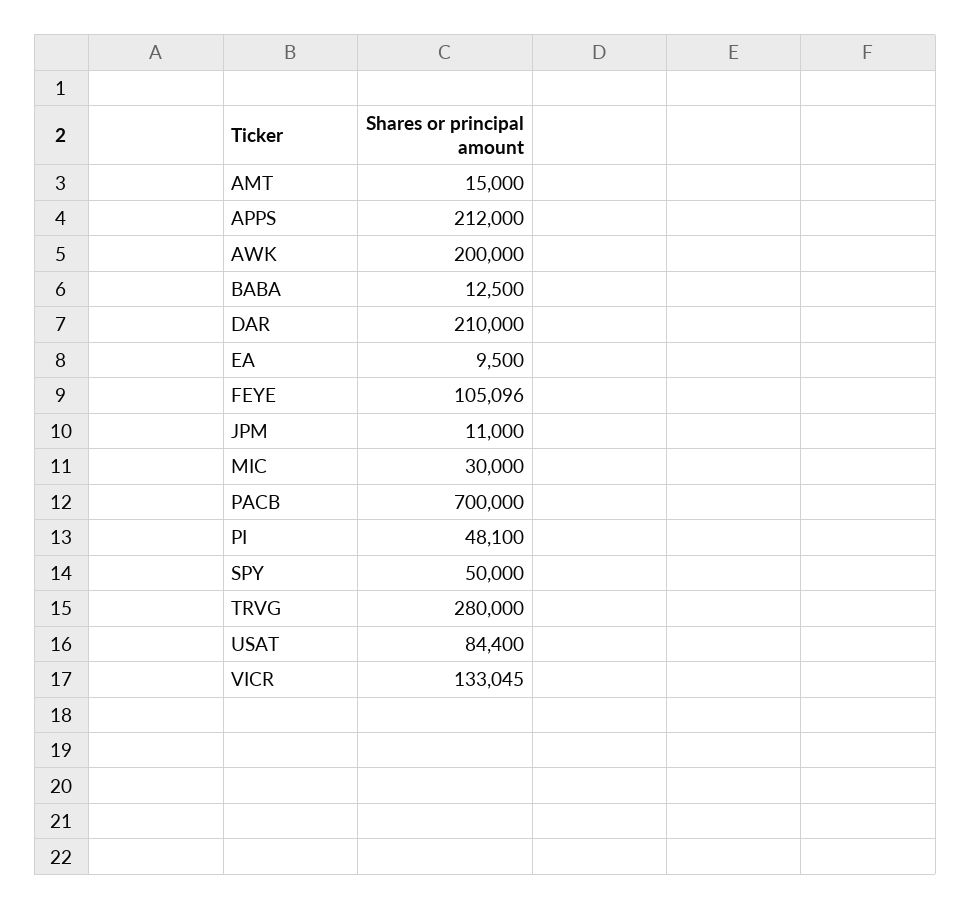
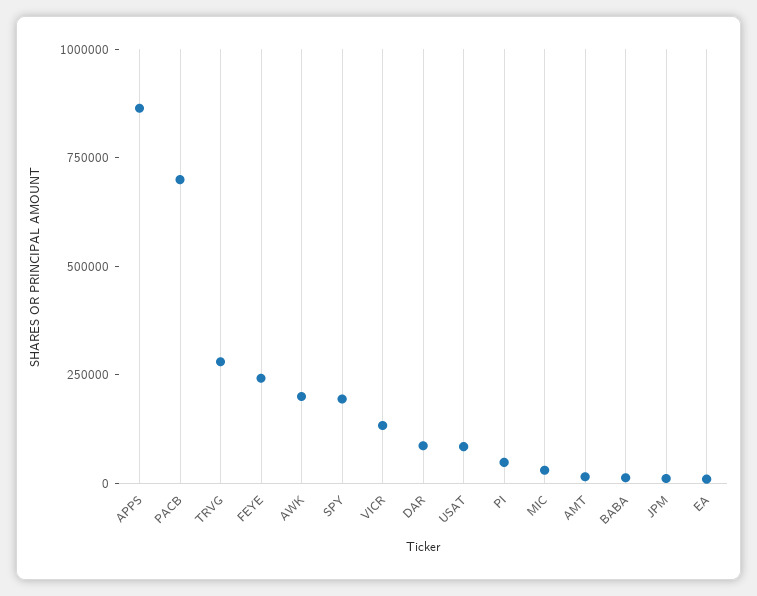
APPS: 212000 -> 850000
DAR: 210000 -> 100000
FEYE: 105096 -> 250000
SPY: 50000 -> 200000

